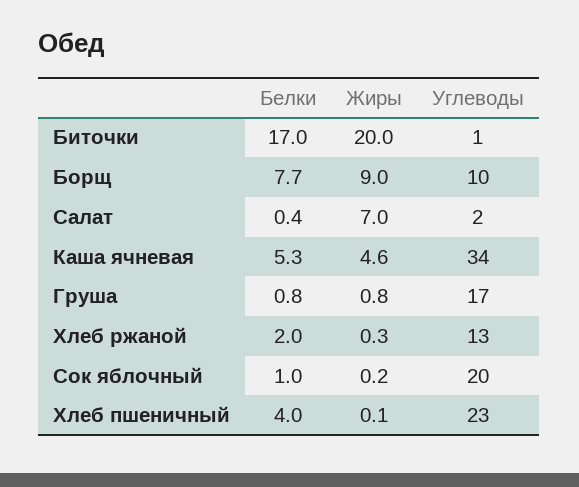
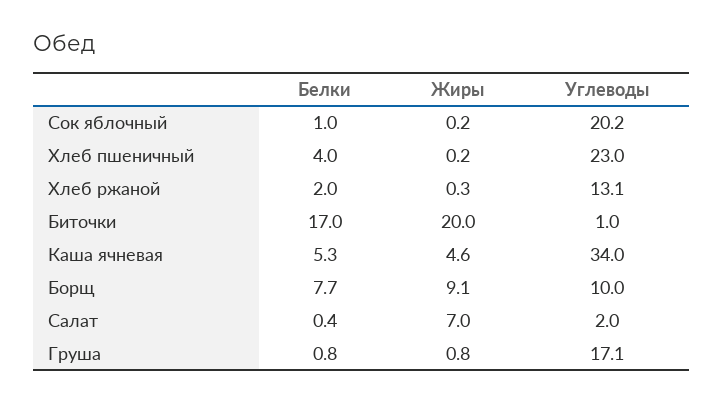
Жиры, Борщ: 9 -> 9.1
Жиры, Хлеб пшеничный: 0.1 -> 0.2

